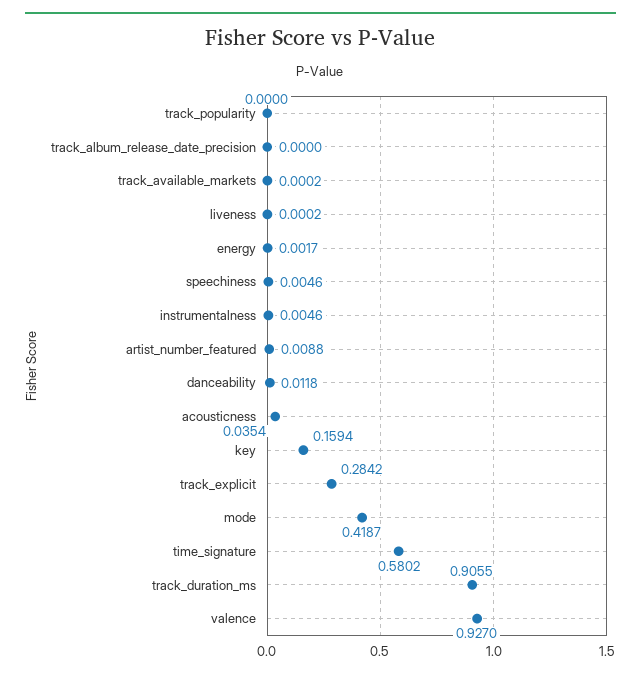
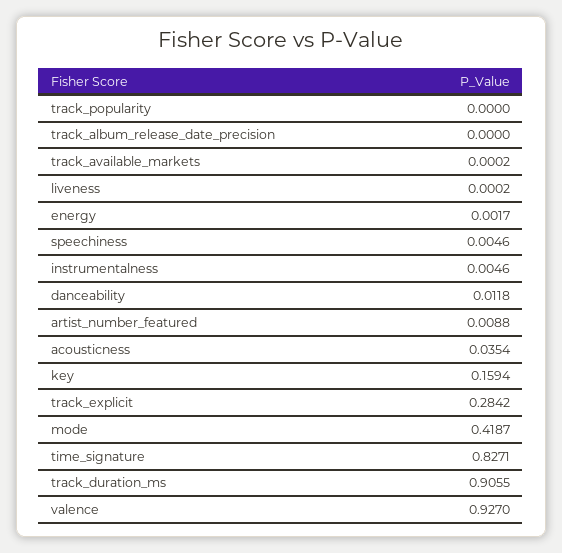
time_signature: 0.5802 -> 0.8271

